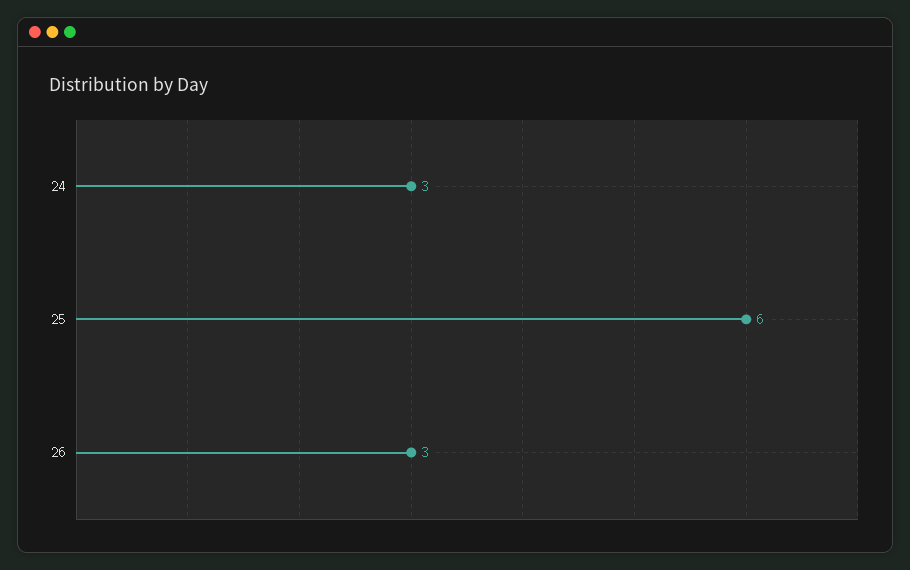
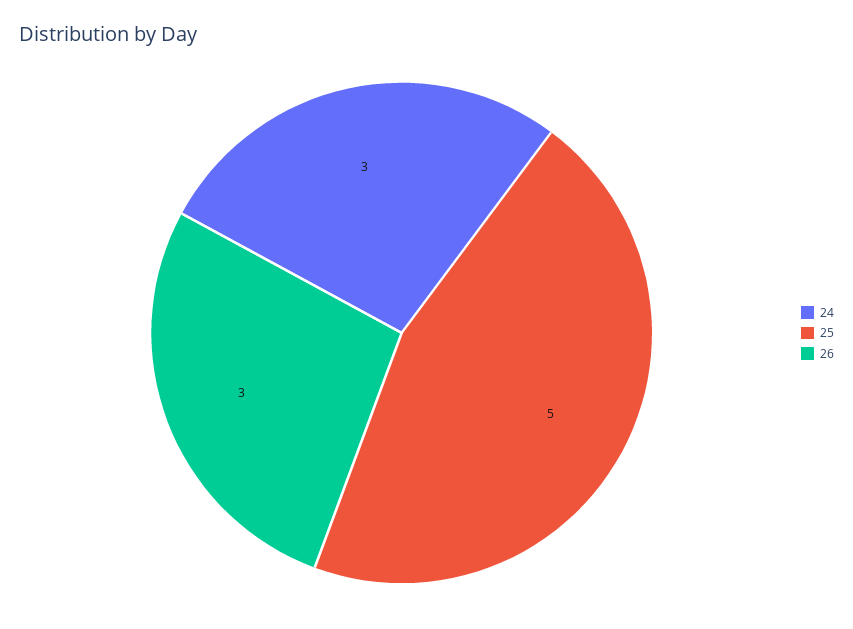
25: 6 -> 5

